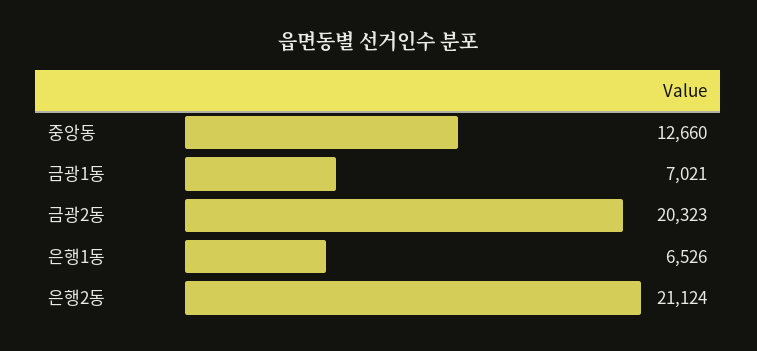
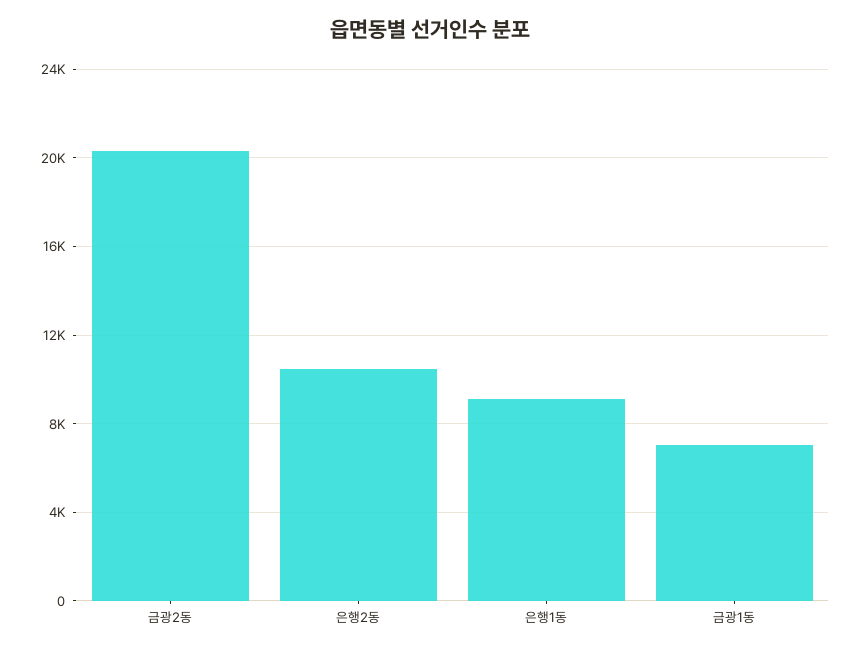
중앙동: 12660 -> none
은행1동: 6526 -> 9000
은행2동: 21124 -> 10500

